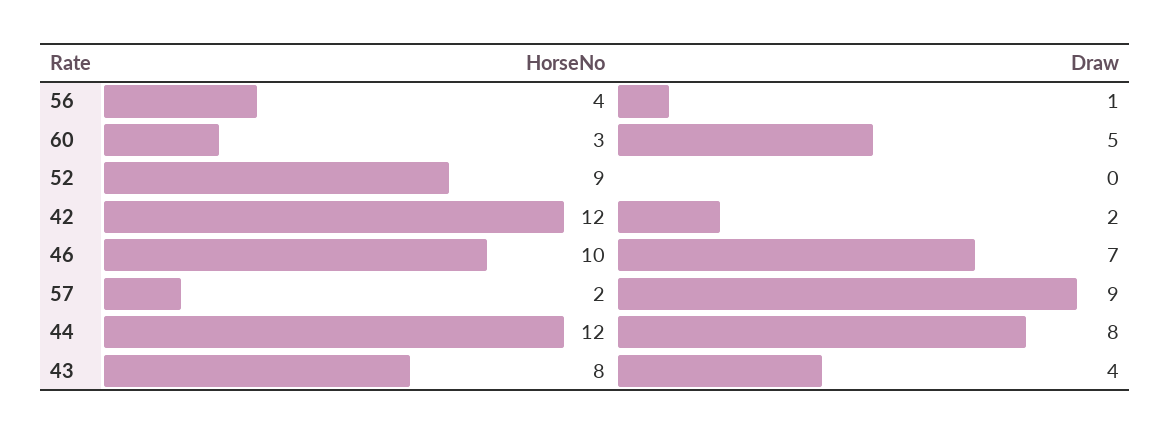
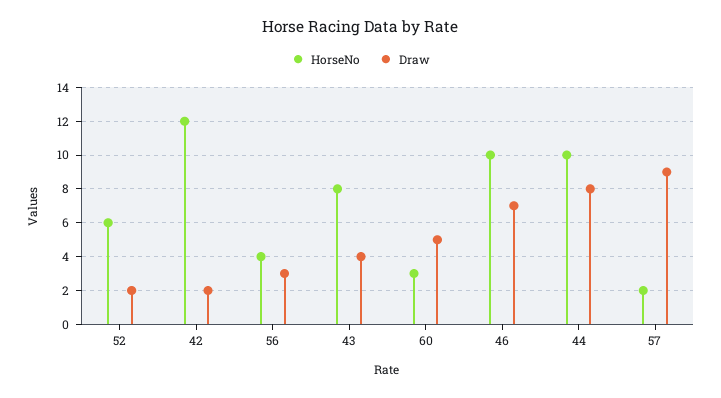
Draw, 56: 1 -> 3
HorseNo, 52: 9 -> 6
Draw, 52: 0 -> 2
HorseNo, 44: 12 -> 10

